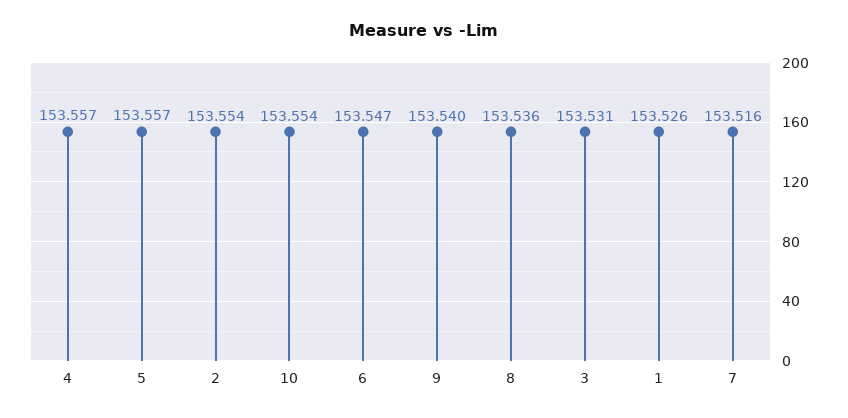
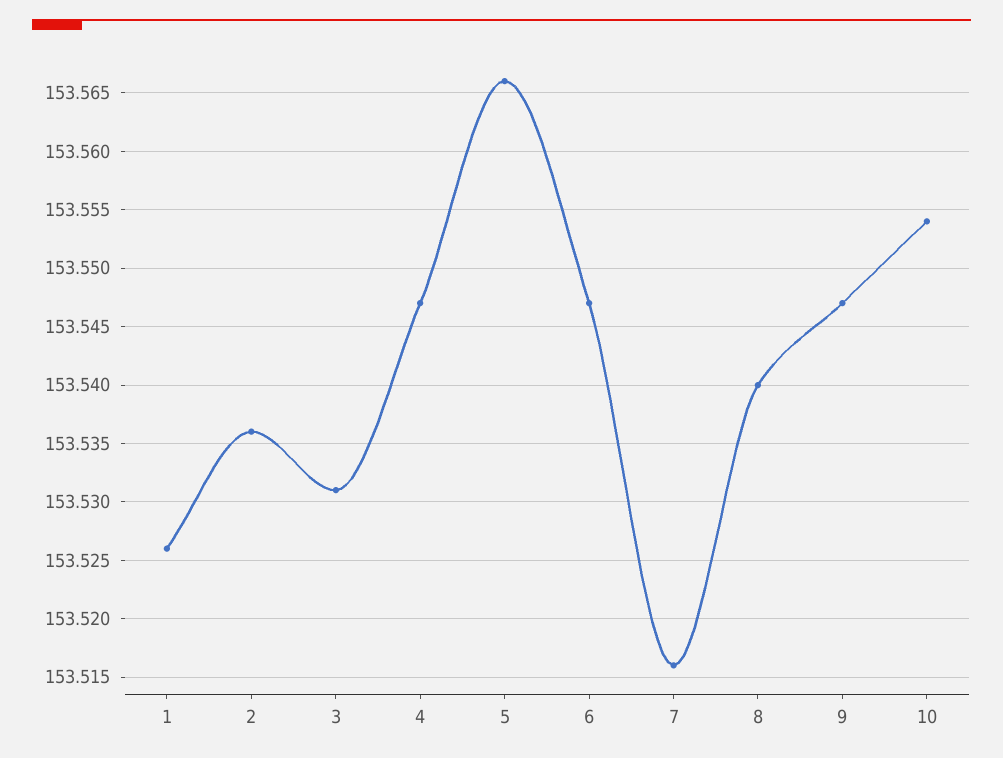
4: 153.557 -> 153.547
5: 153.557 -> 153.566
2: 153.554 -> 153.536
9: 153.54 -> 153.547
8: 153.536 -> 153.54

